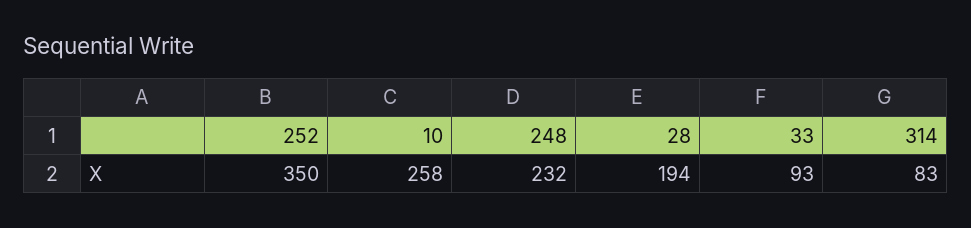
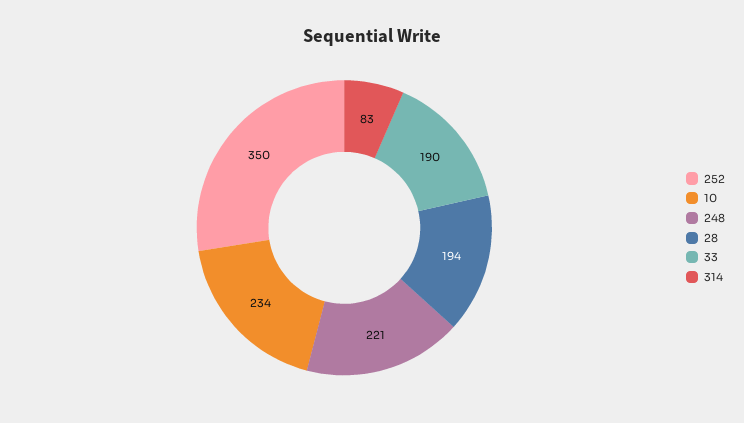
10: 258 -> 234
248: 232 -> 221
33: 93 -> 190

